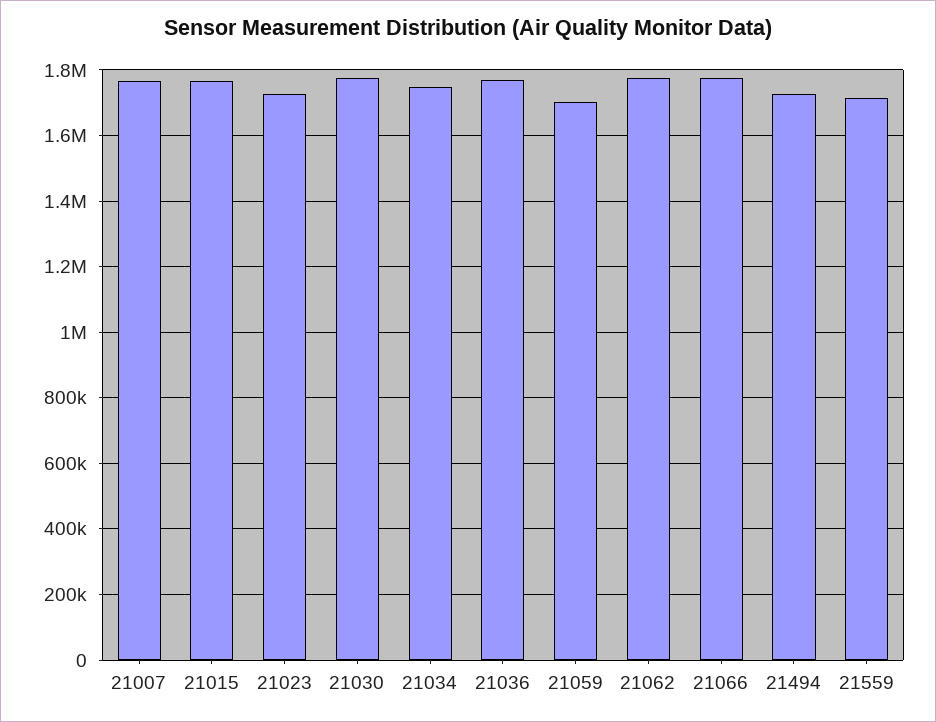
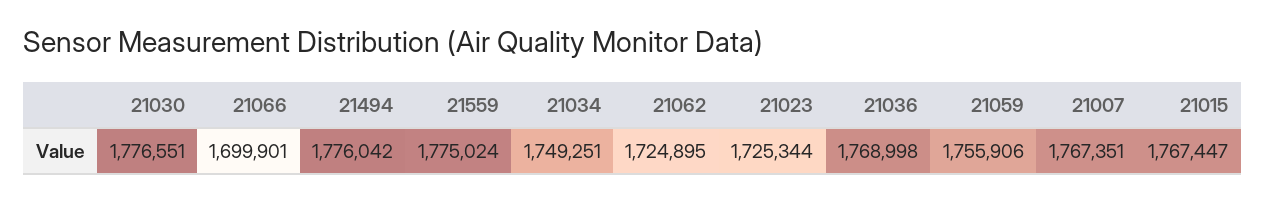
21059: 1700000 -> 1755906
21062: 1780000 -> 1724895
21066: 1780000 -> 1699901
21494: 1720000 -> 1776042
21559: 1720000 -> 1775024

